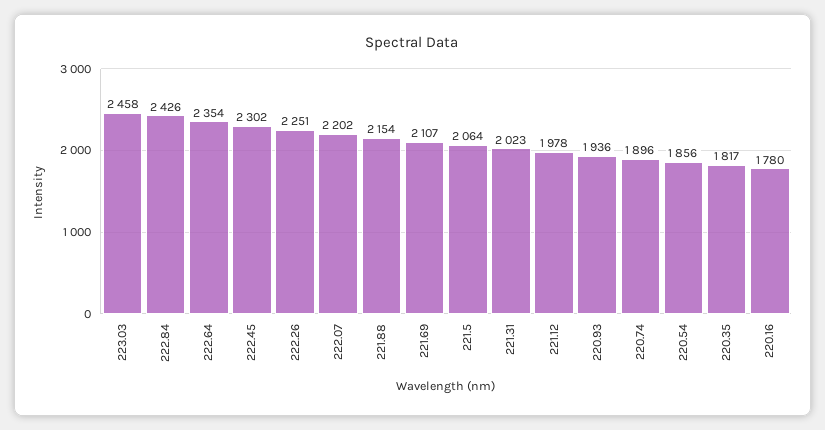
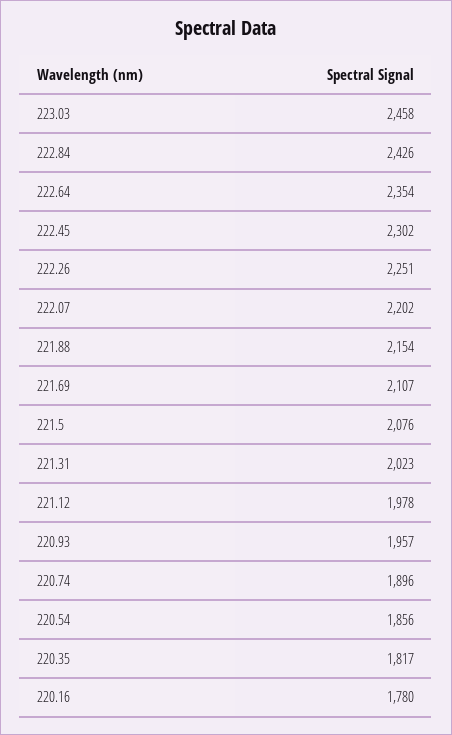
221.5: 2064 -> 2076
220.93: 1936 -> 1957

